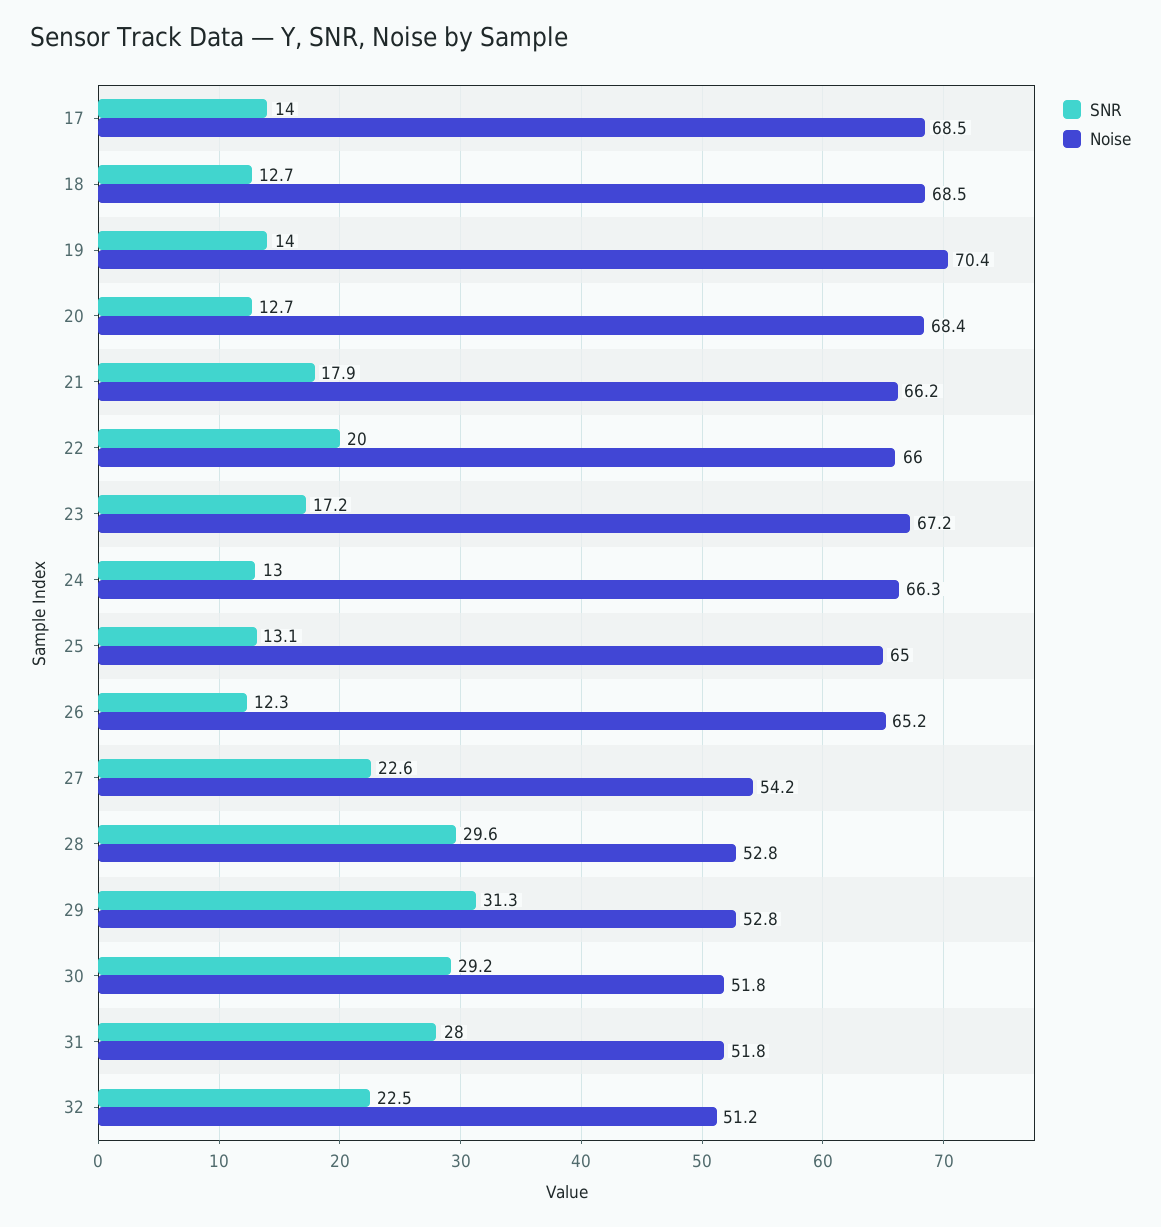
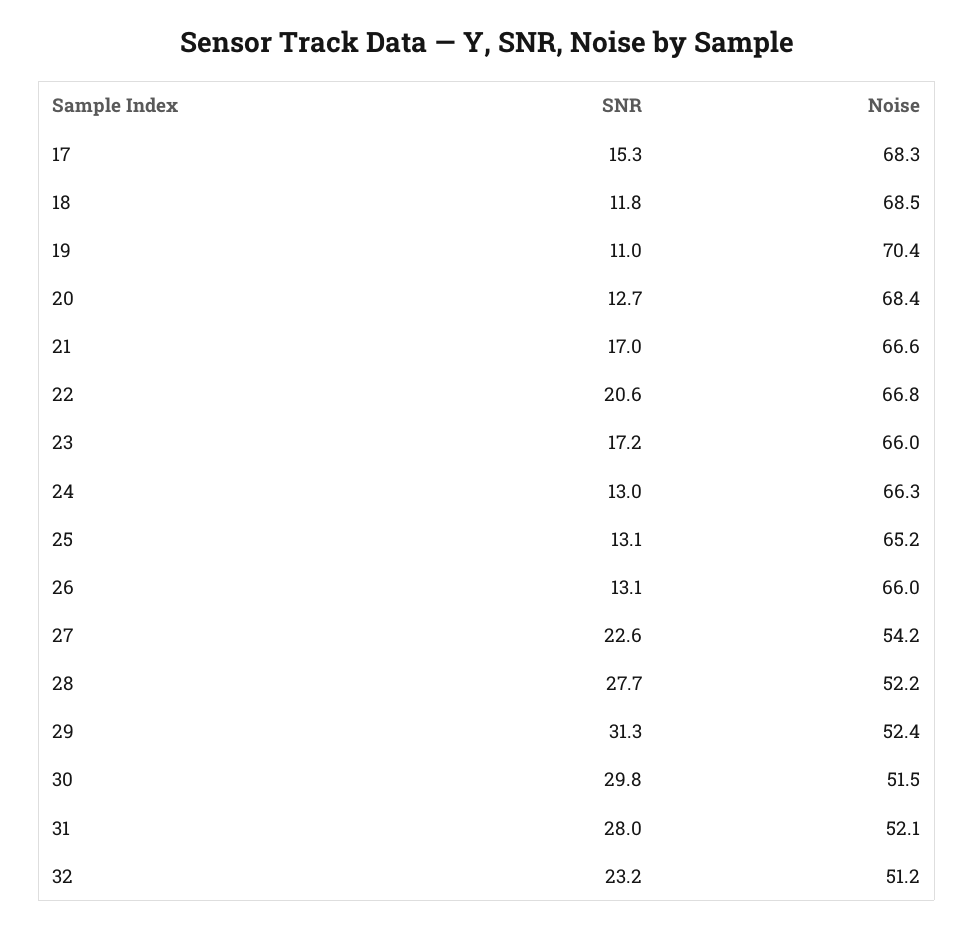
SNR, 17: 14 -> 15.3
Noise, 17: 68.5 -> 68.3
SNR, 18: 12.7 -> 11.8
SNR, 19: 14 -> 11
SNR, 21: 17.9 -> 17
Noise, 21: 66.2 -> 66.6
SNR, 22: 20 -> 20.6
Noise, 22: 66 -> 66.8
Noise, 23: 67.2 -> 66
Noise, 25: 65 -> 65.2
SNR, 26: 12.3 -> 13.1
Noise, 26: 65.2 -> 66
SNR, 28: 29.6 -> 27.7
Noise, 28: 52.8 -> 52.2
Noise, 29: 52.8 -> 52.4
SNR, 30: 29.2 -> 29.8
Noise, 30: 51.8 -> 51.5
Noise, 31: 51.8 -> 52.1
SNR, 32: 22.5 -> 23.2

